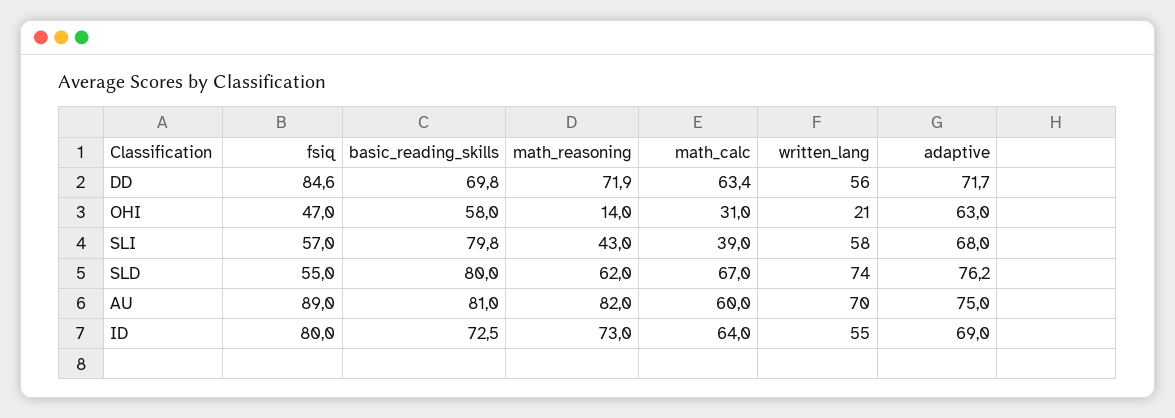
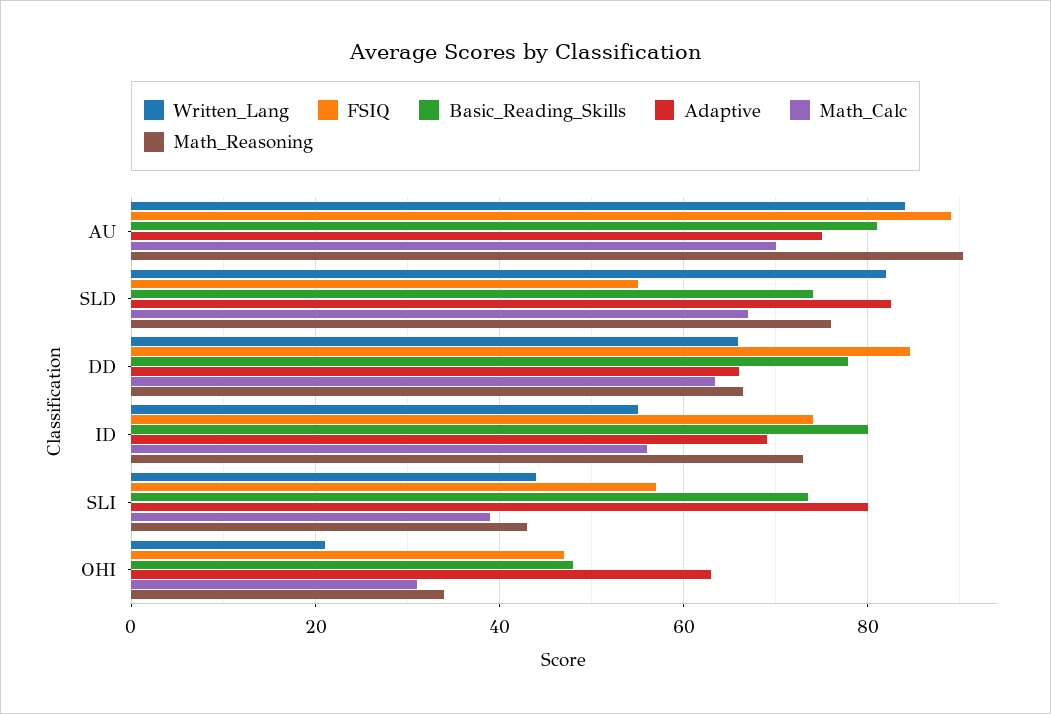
basic_reading_skills, DD: 69.8 -> 78
math_reasoning, DD: 71.9 -> 66
written_lang, DD: 56 -> 66
adaptive, DD: 71.7 -> 66
basic_reading_skills, OHI: 58 -> 48
math_reasoning, OHI: 14 -> 34
basic_reading_skills, SLI: 79.8 -> 74
written_lang, SLI: 58 -> 44
adaptive, SLI: 68 -> 80
basic_reading_skills, SLD: 80 -> 74
math_reasoning, SLD: 62 -> 76
written_lang, SLD: 74 -> 82
adaptive, SLD: 76.2 -> 82
math_reasoning, AU: 82 -> 90
math_calc, AU: 60 -> 70
written_lang, AU: 70 -> 84
fsiq, ID: 80 -> 74
basic_reading_skills, ID: 72.5 -> 80
math_calc, ID: 64 -> 56

